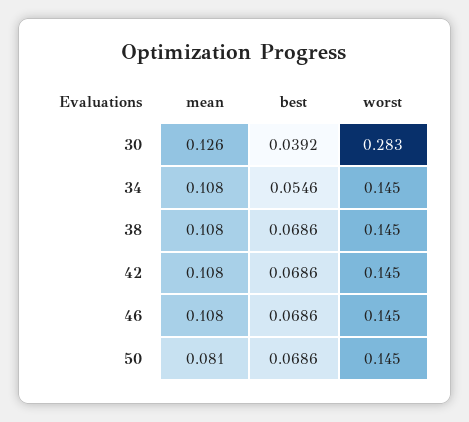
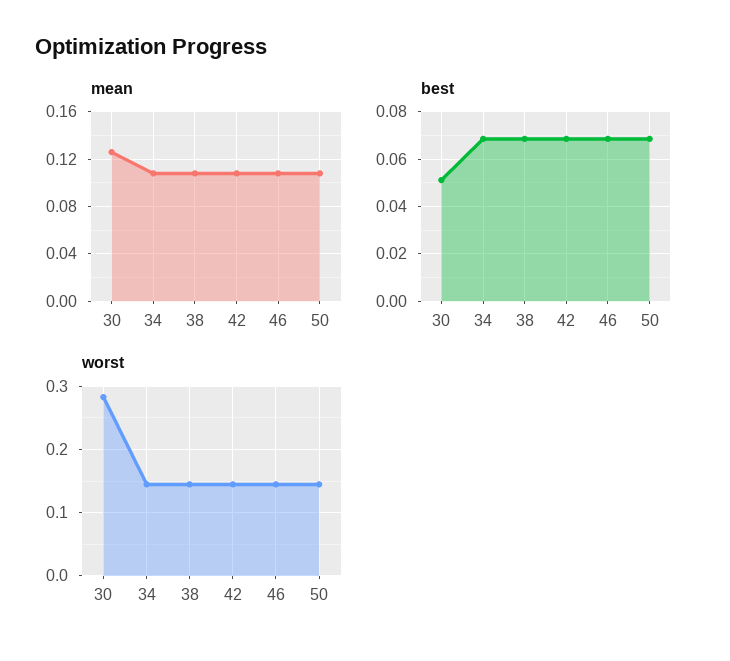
best, 30: 0.0392 -> 0.05
best, 34: 0.0546 -> 0.07
mean, 50: 0.081 -> 0.11

